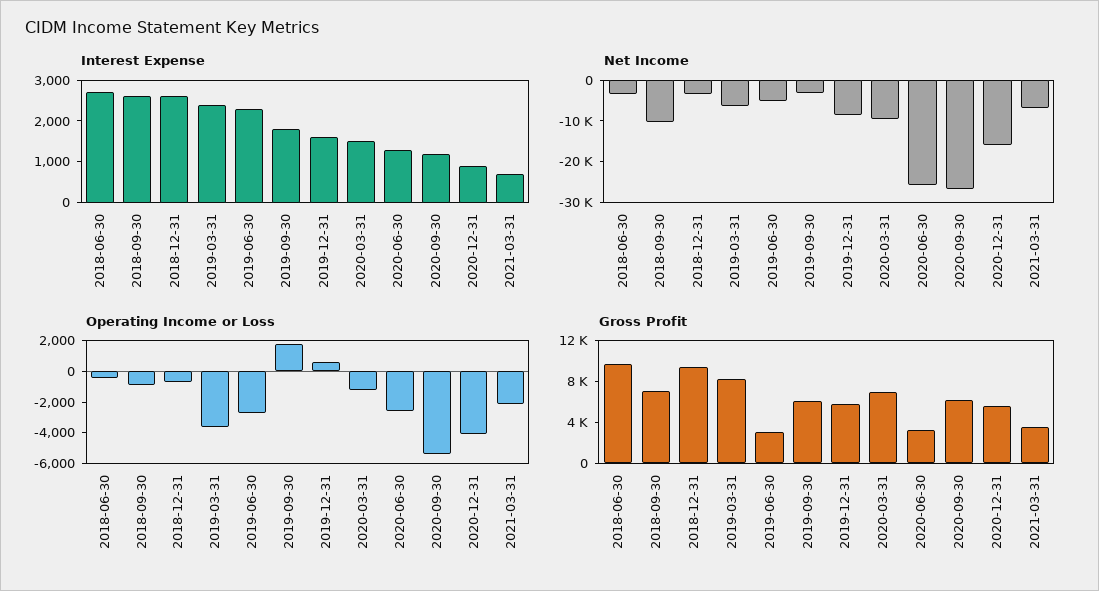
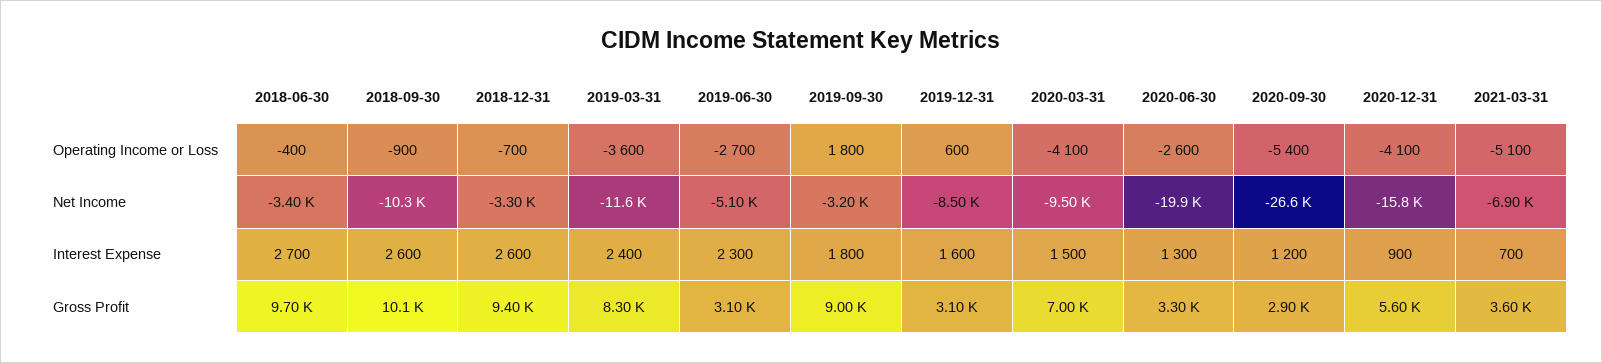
Net Income, 2019-03-31: -6000 -> -11600
Net Income, 2020-06-30: -26000 -> -19900
Operating Income or Loss, 2020-03-31: -1000 -> -4100
Operating Income or Loss, 2021-03-31: -2000 -> -5100
Gross Profit, 2018-09-30: 7000 -> 10100
Gross Profit, 2019-09-30: 6000 -> 9000
Gross Profit, 2019-12-31: 6000 -> 3100
Gross Profit, 2020-09-30: 6000 -> 2900

